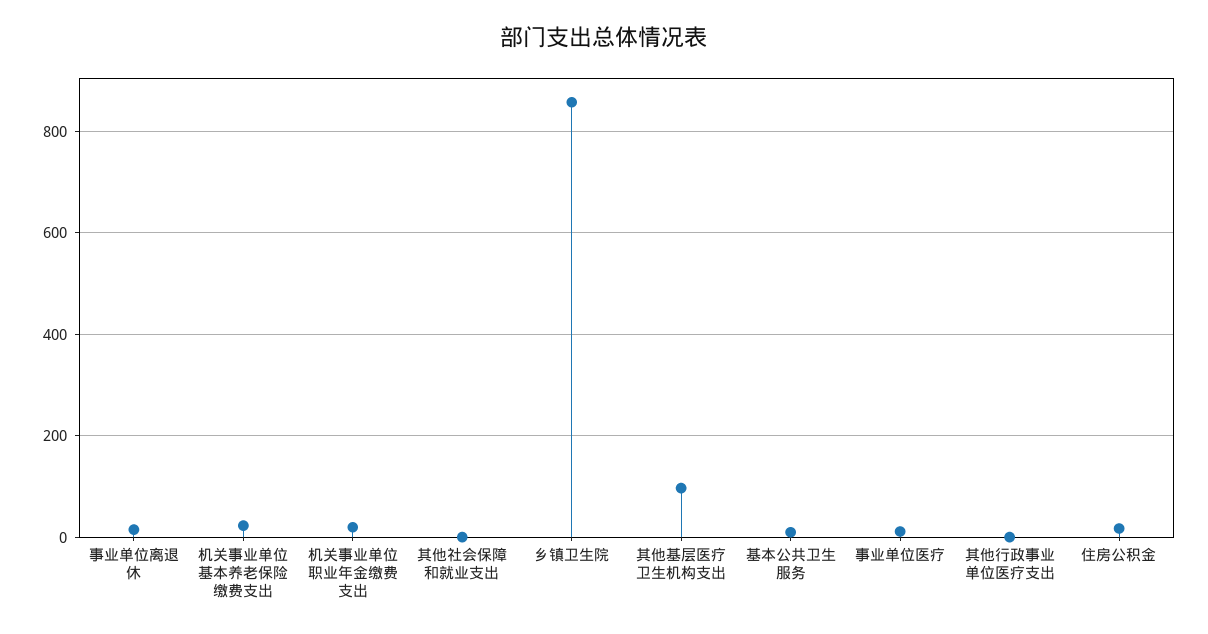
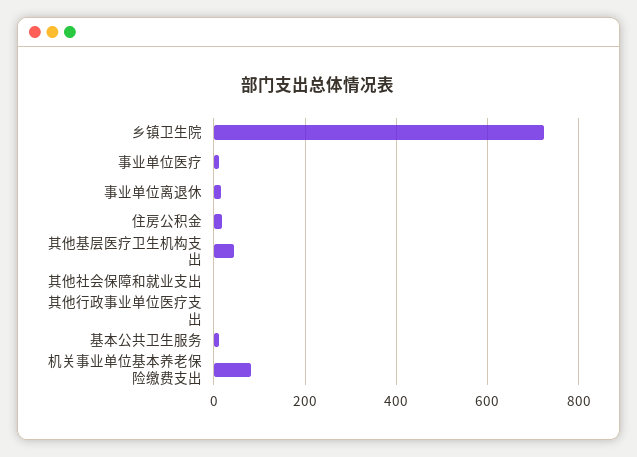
机关事业单位基本养老保险缴费支出: 20 -> 80
机关事业单位职业年金缴费支出: 20 -> none
乡镇卫生院: 860 -> 720
其他基层医疗卫生机构支出: 100 -> 40

